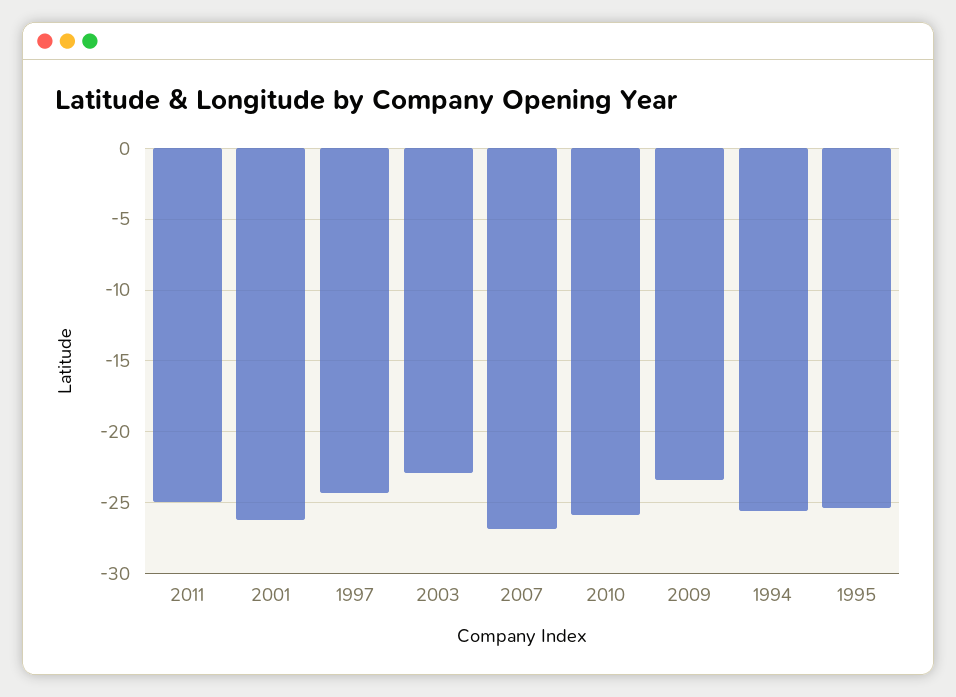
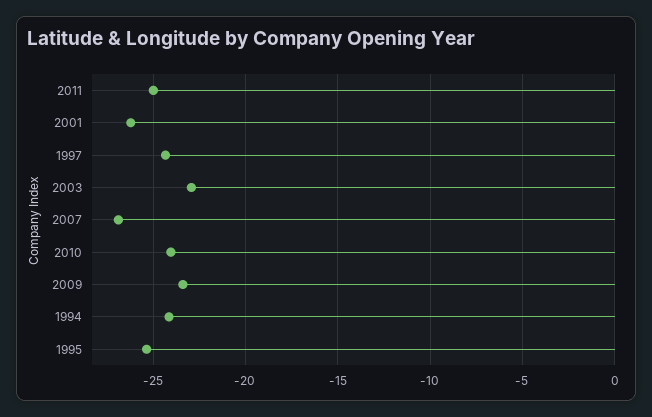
2010: -26 -> -24
1994: -25.5 -> -24

